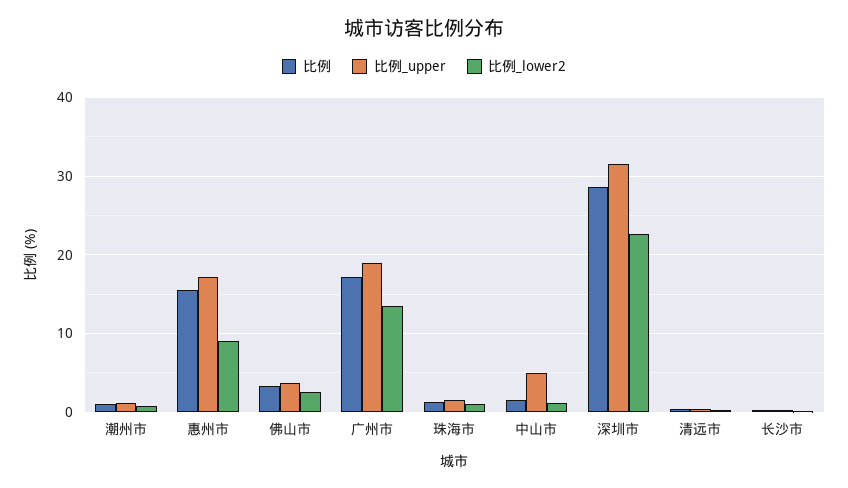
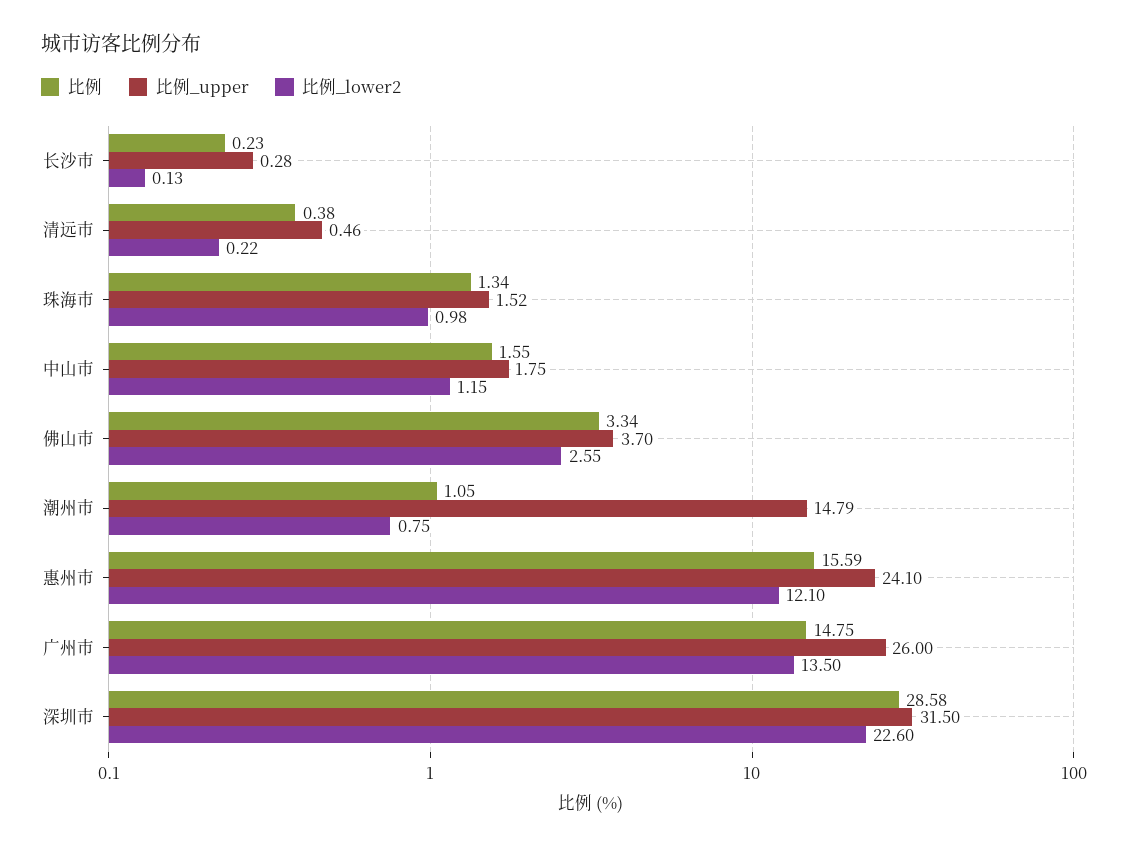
比例_upper, 潮州市: 1 -> 14.79
比例_upper, 惠州市: 17 -> 24.1
比例_lower2, 惠州市: 9 -> 12.1
比例, 广州市: 17 -> 14.75
比例_upper, 广州市: 19 -> 26
比例_upper, 中山市: 5 -> 1.75

